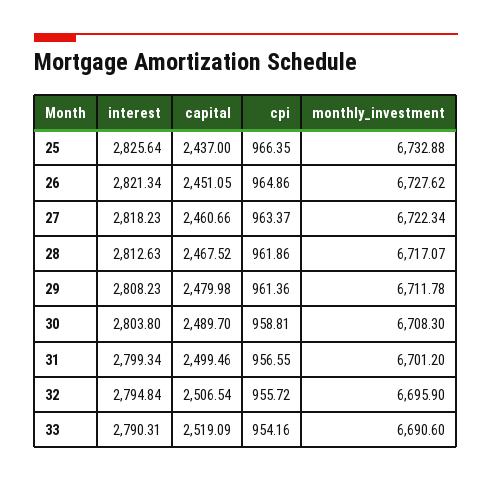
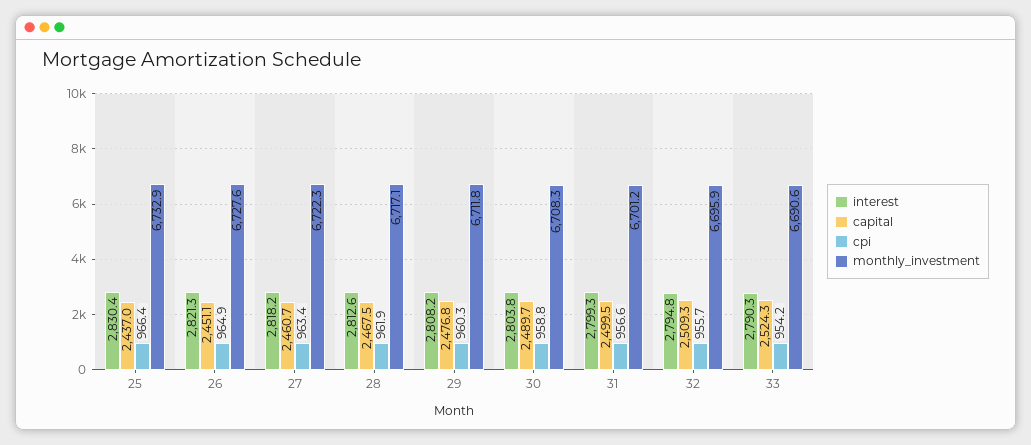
interest, 25: 2825.64 -> 2830.4
capital, 29: 2479.98 -> 2476.8
cpi, 29: 961.36 -> 960.3
capital, 32: 2506.54 -> 2509.3
capital, 33: 2519.09 -> 2524.3

